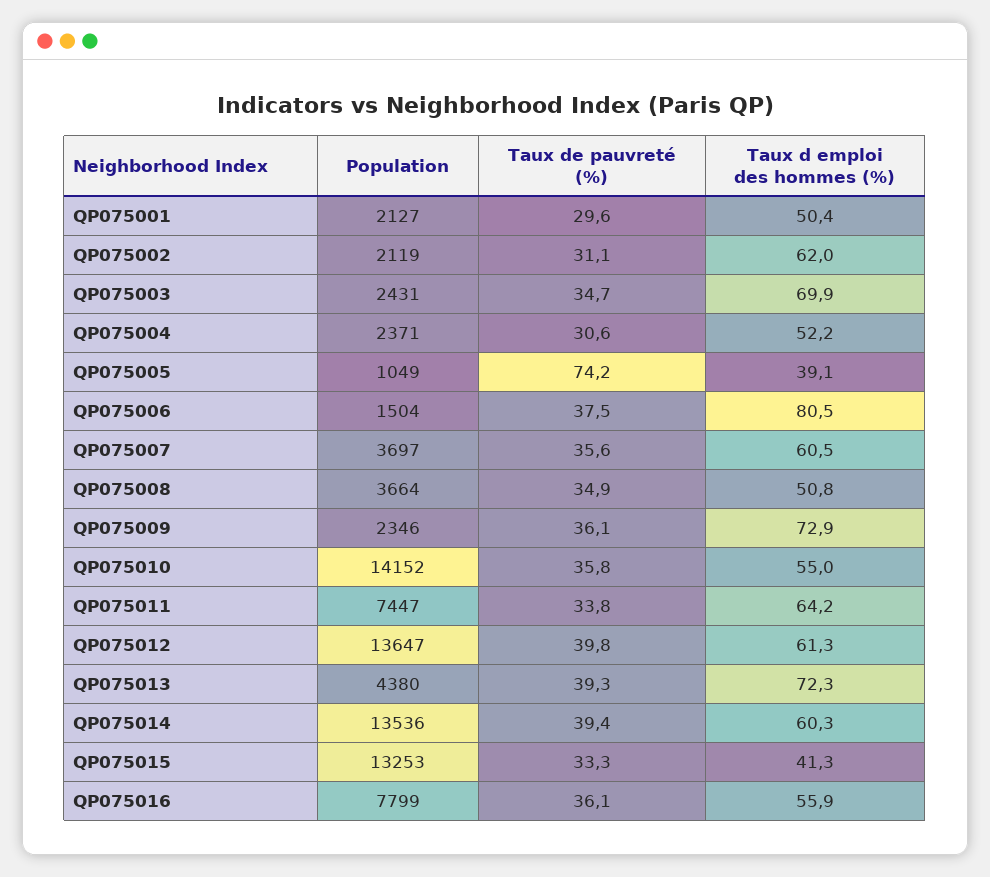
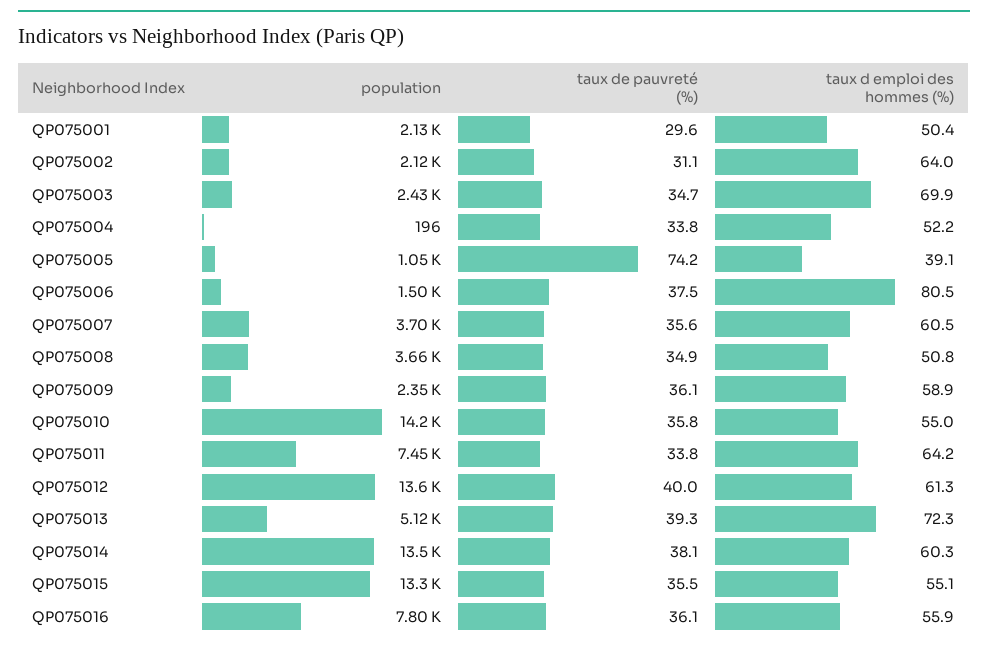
Taux d emploi des hommes (%), QP075002: 62 -> 64
Population, QP075004: 2371 -> 196
Taux de pauvreté (%), QP075004: 30.6 -> 33.8
Taux d emploi des hommes (%), QP075009: 72.9 -> 58.9
Taux de pauvreté (%), QP075012: 39.8 -> 40
Population, QP075013: 4380 -> 5120
Taux de pauvreté (%), QP075014: 39.4 -> 38.1
Taux de pauvreté (%), QP075015: 33.3 -> 35.5
Taux d emploi des hommes (%), QP075015: 41.3 -> 55.1

